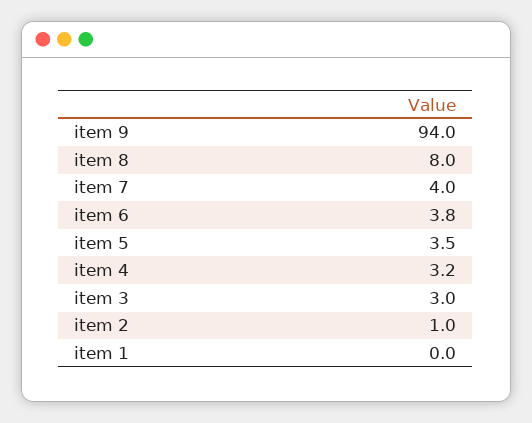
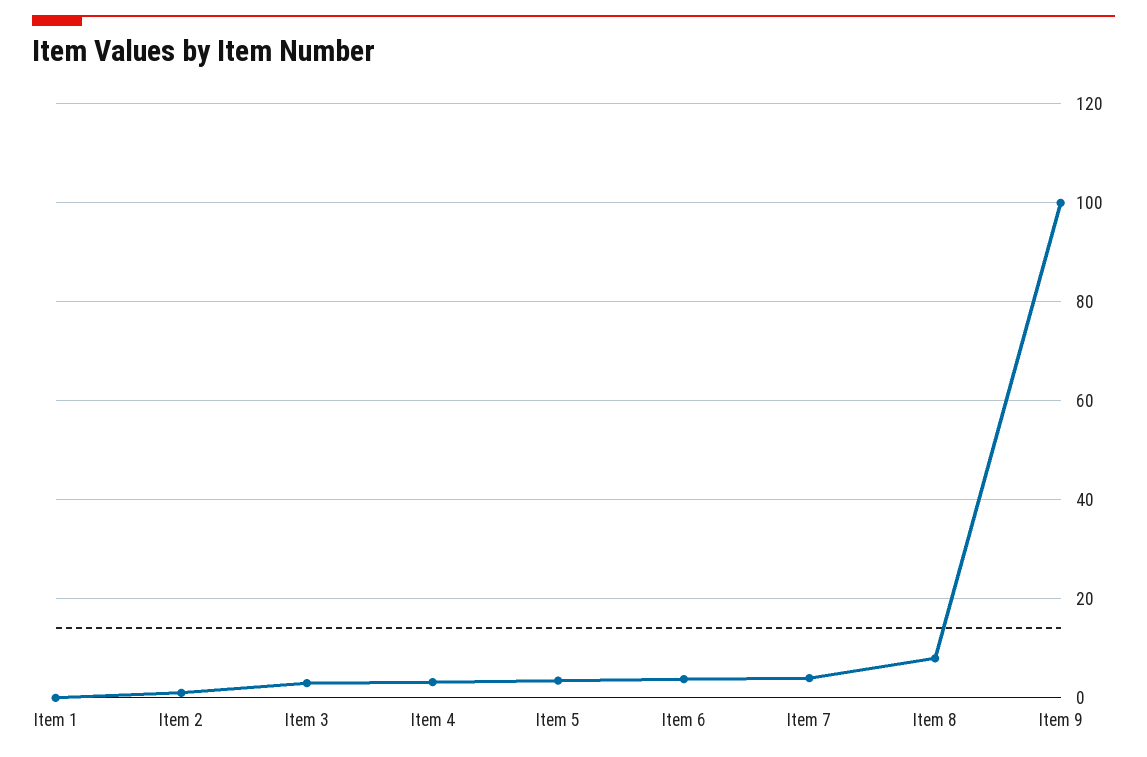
item 9: 94 -> 100

